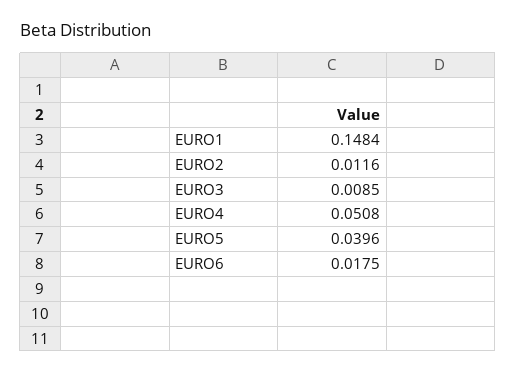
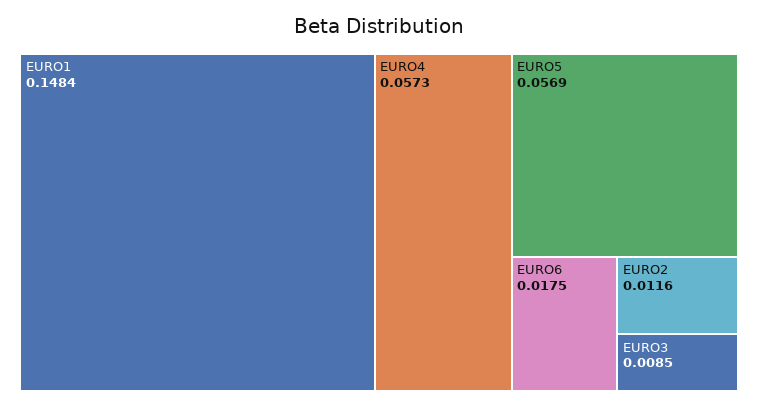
EURO4: 0.0508 -> 0.0573
EURO5: 0.0396 -> 0.0569

